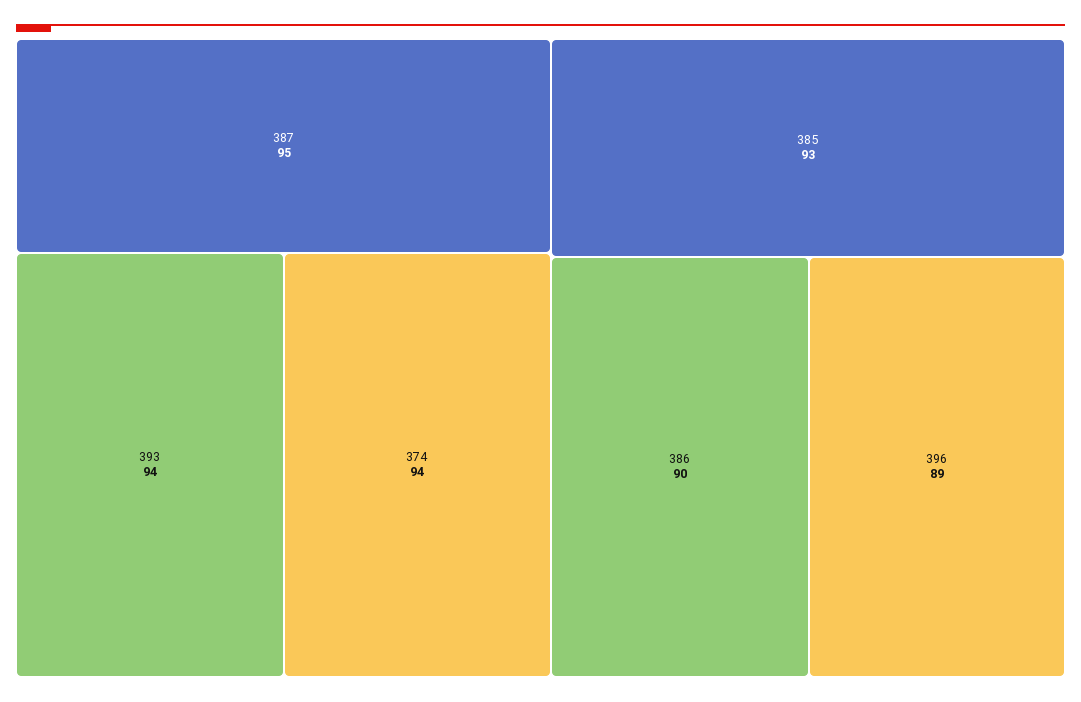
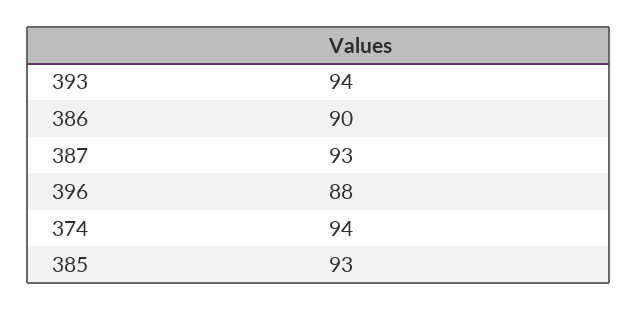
387: 95 -> 93
396: 89 -> 88

